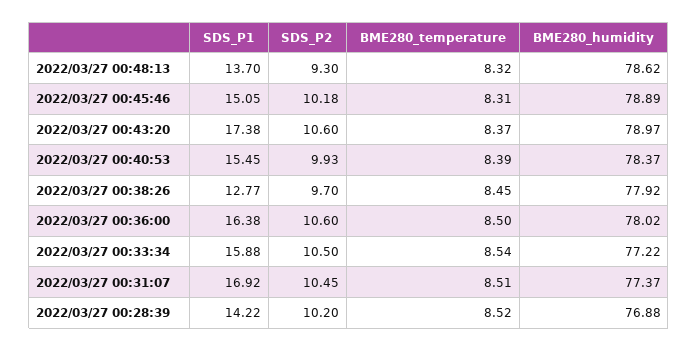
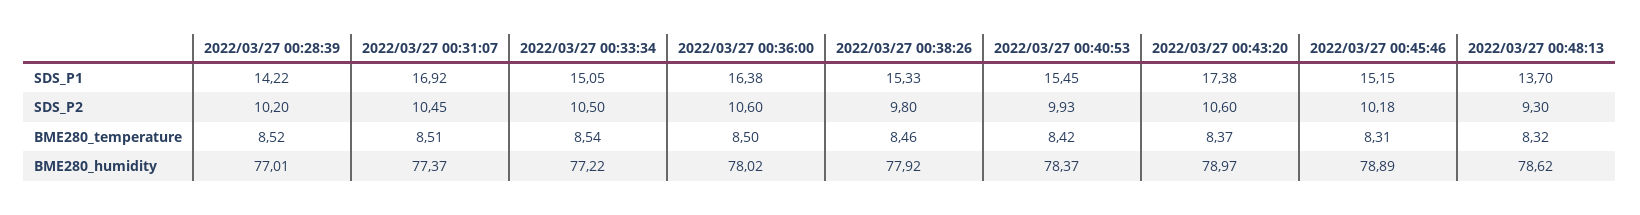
SDS_P1, 2022/03/27 00:45:46: 15.05 -> 15.15
BME280_temperature, 2022/03/27 00:40:53: 8.39 -> 8.42
SDS_P1, 2022/03/27 00:38:26: 12.77 -> 15.33
SDS_P2, 2022/03/27 00:38:26: 9.7 -> 9.8
BME280_temperature, 2022/03/27 00:38:26: 8.45 -> 8.46
SDS_P1, 2022/03/27 00:33:34: 15.88 -> 15.05
BME280_humidity, 2022/03/27 00:28:39: 76.88 -> 77.01

